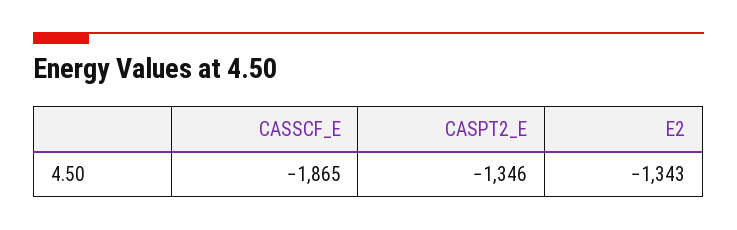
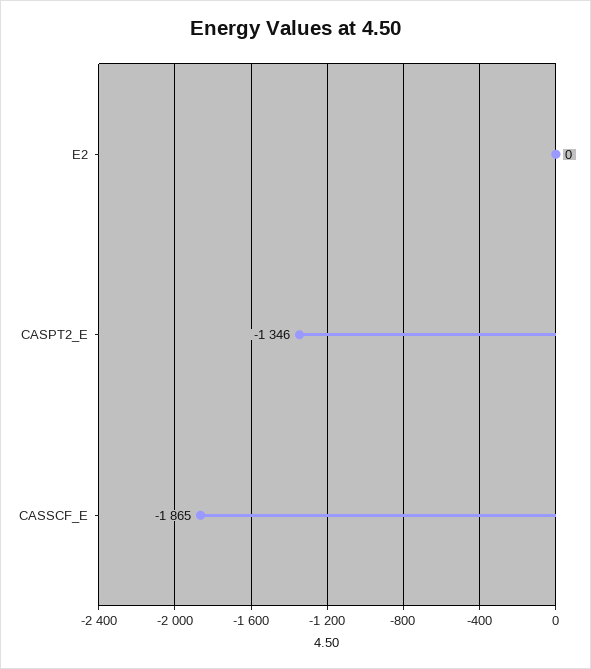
E2: -1343 -> 0

